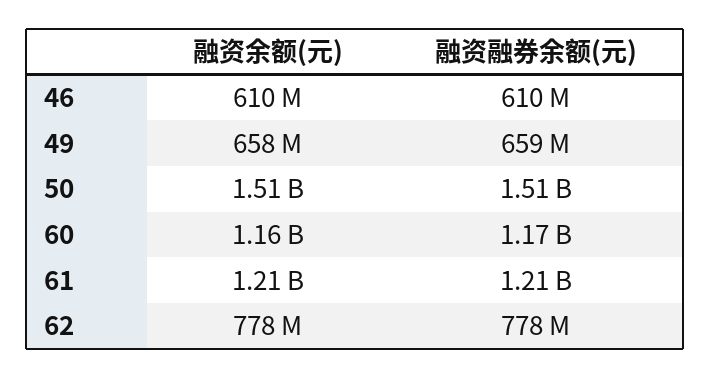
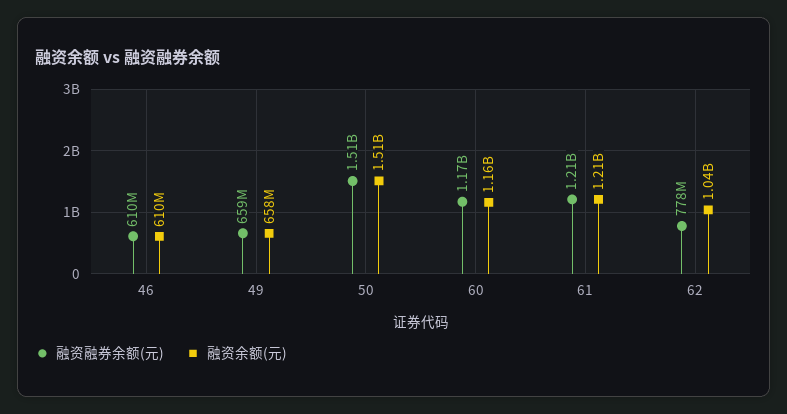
融资余额(元), 62: 778000000 -> 1040000000

